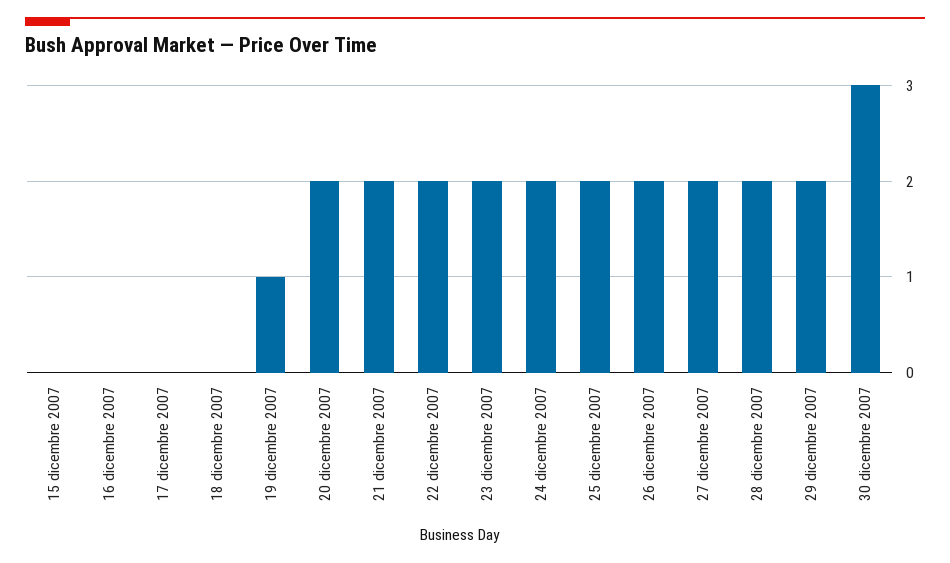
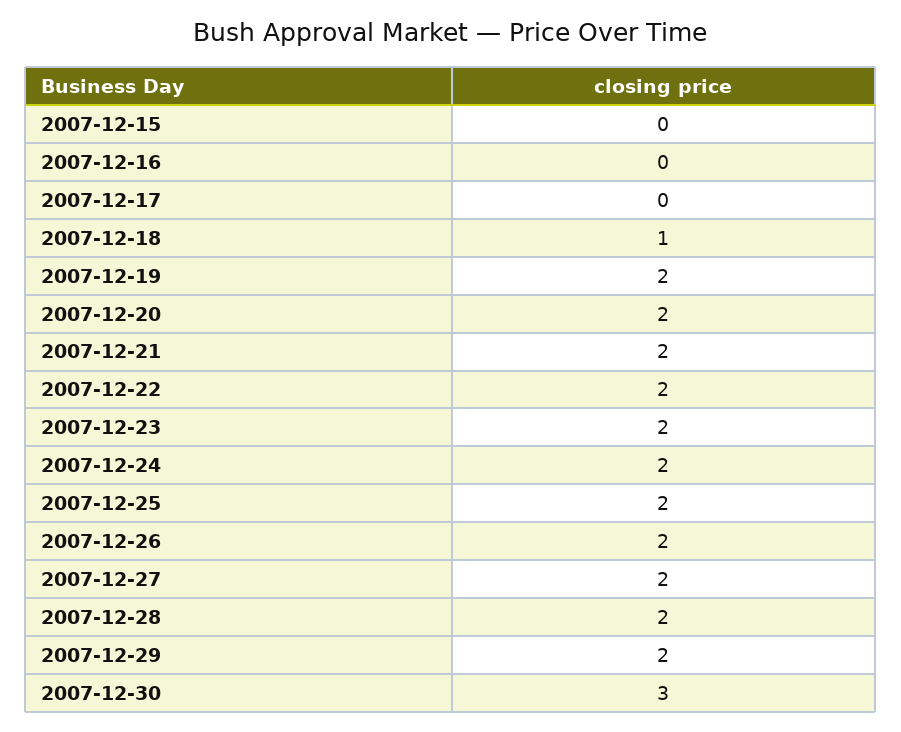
18 dicembre 2007: 0 -> 1
19 dicembre 2007: 1 -> 2

